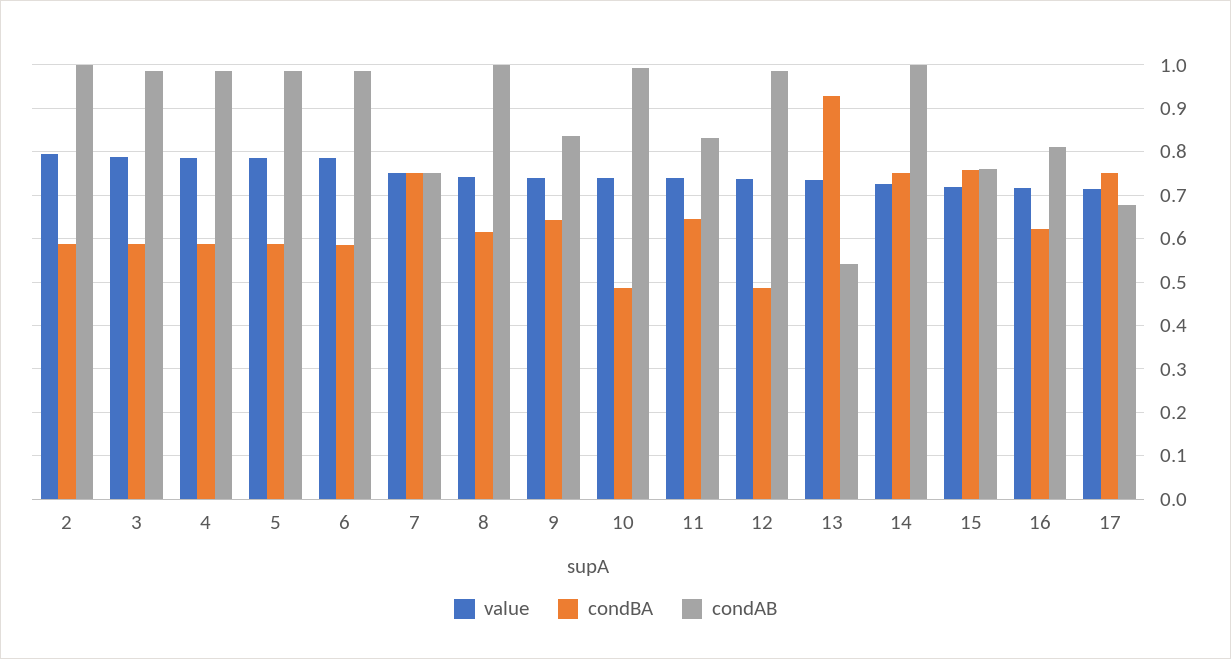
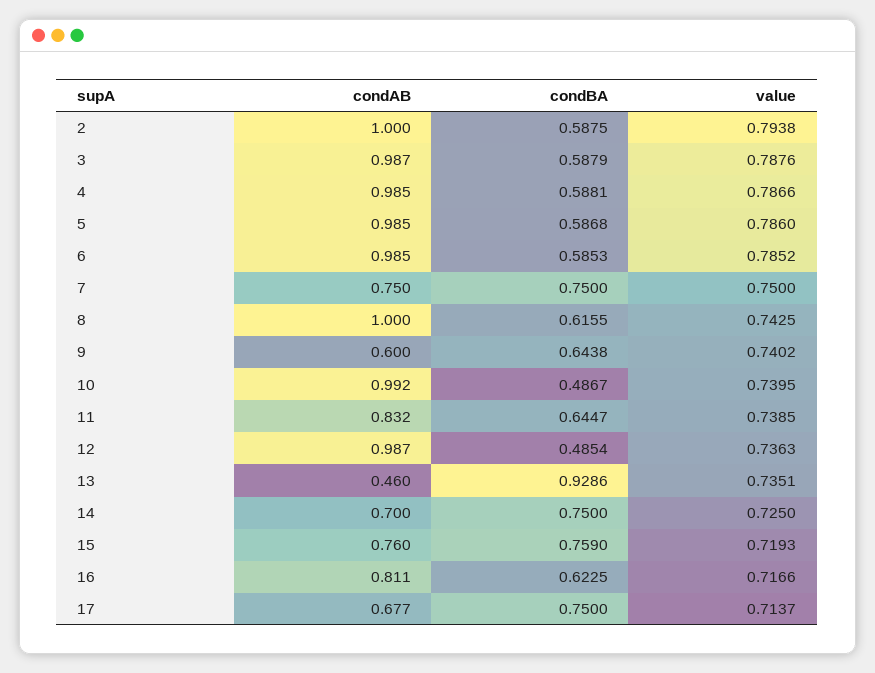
condAB, 9: 0.84 -> 0.6
condAB, 13: 0.54 -> 0.46
condAB, 14: 1 -> 0.7

